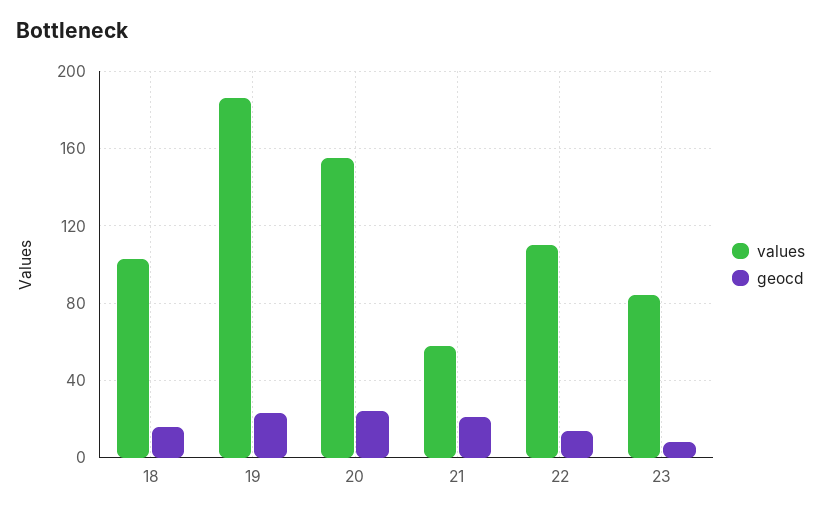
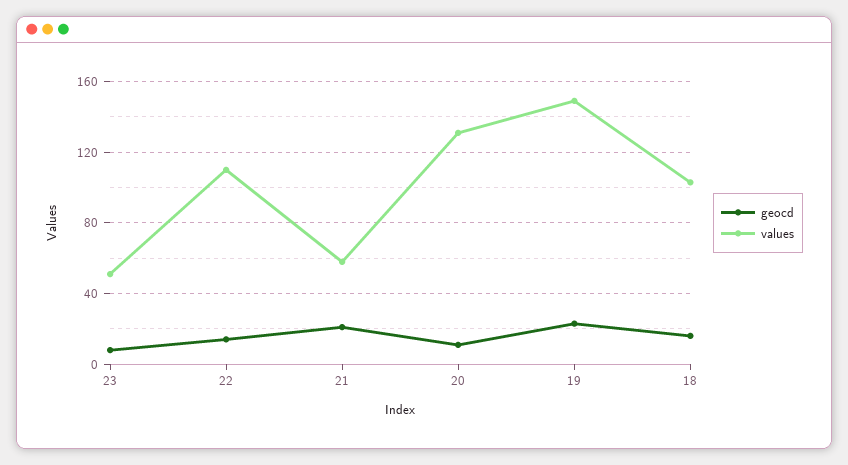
values, 19: 185 -> 150
values, 20: 155 -> 130
geocd, 20: 25 -> 10
values, 23: 85 -> 50

